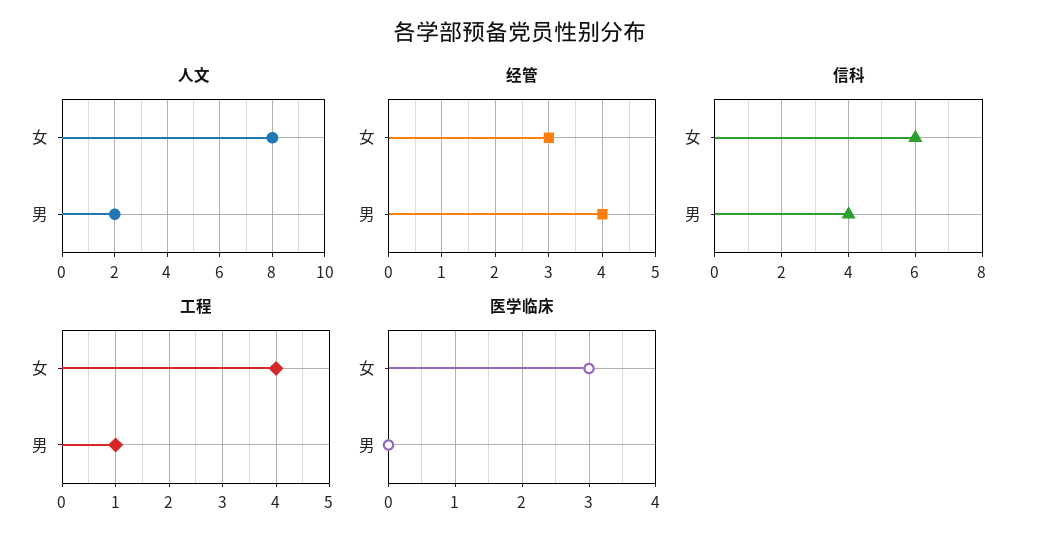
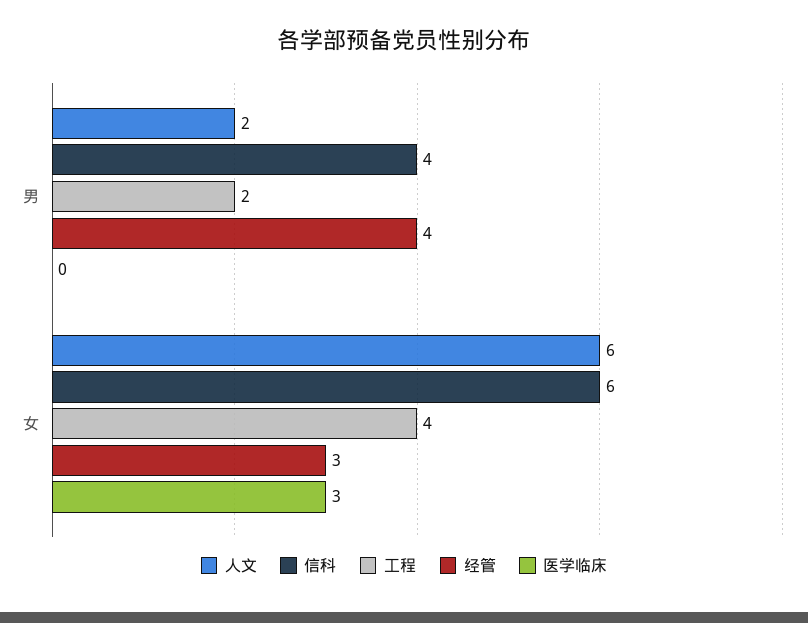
人文, 女: 8 -> 6
工程, 男: 1 -> 2

